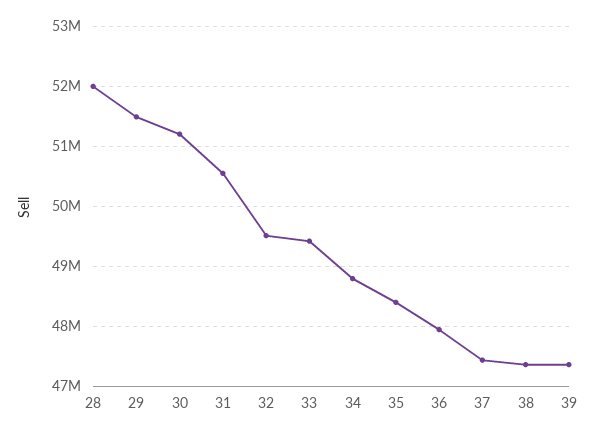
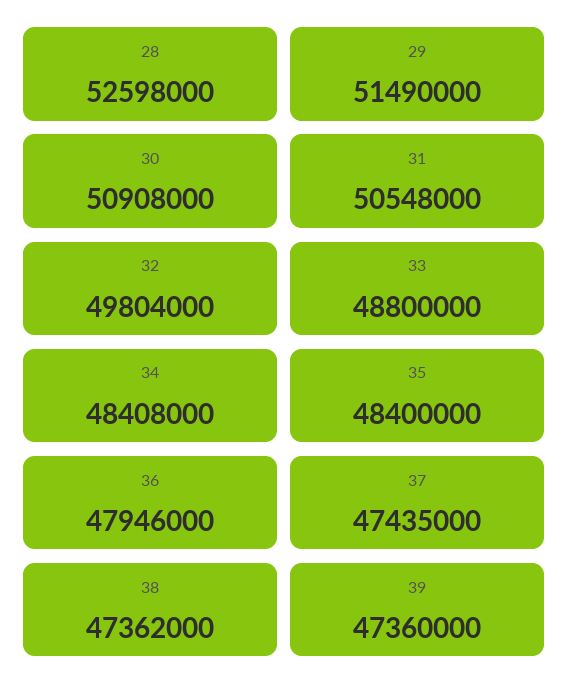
28: 52000000 -> 52598000
30: 51200000 -> 50908000
32: 49500000 -> 49804000
33: 49400000 -> 48800000
34: 48800000 -> 48408000

